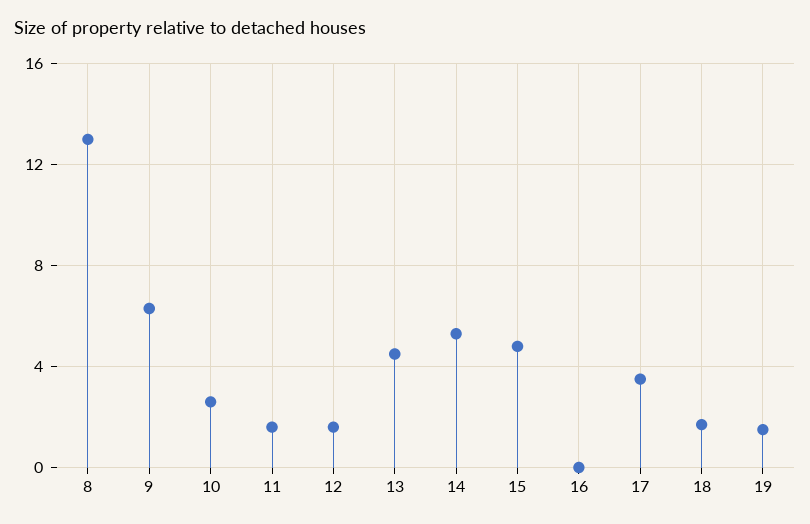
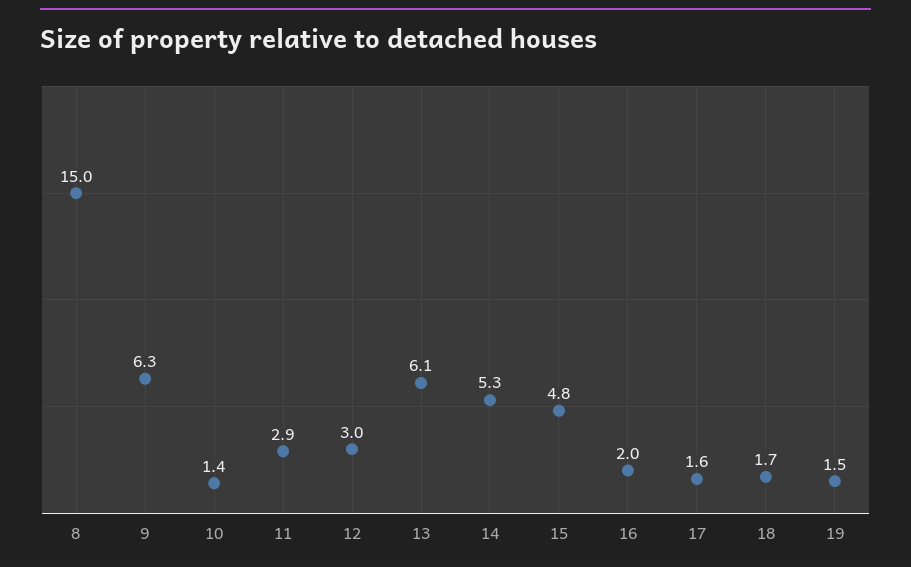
8: 13 -> 15
10: 2.5 -> 1.4
11: 1.5 -> 2.9
12: 1.5 -> 3
13: 4.5 -> 6.1
16: 0 -> 2
17: 3.5 -> 1.6

